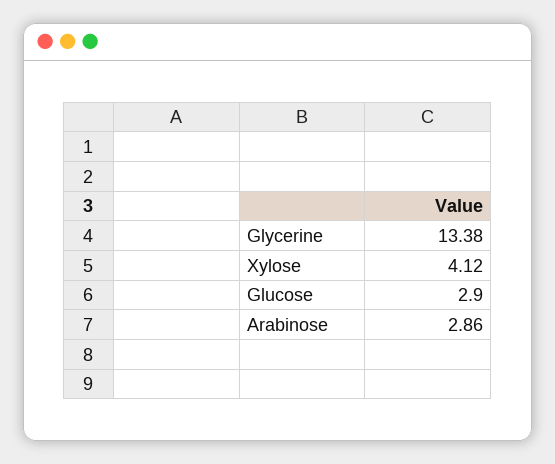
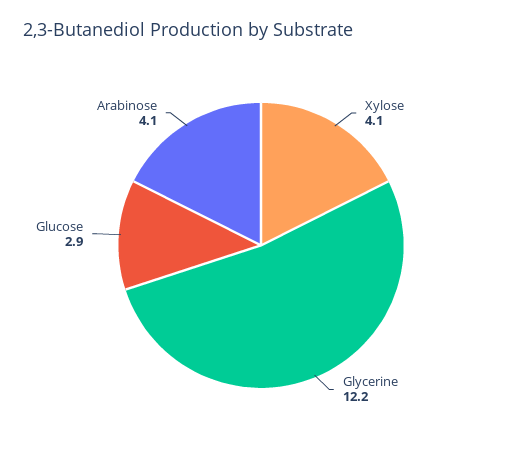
Glycerine: 13.38 -> 12.2
Arabinose: 2.86 -> 4.1

